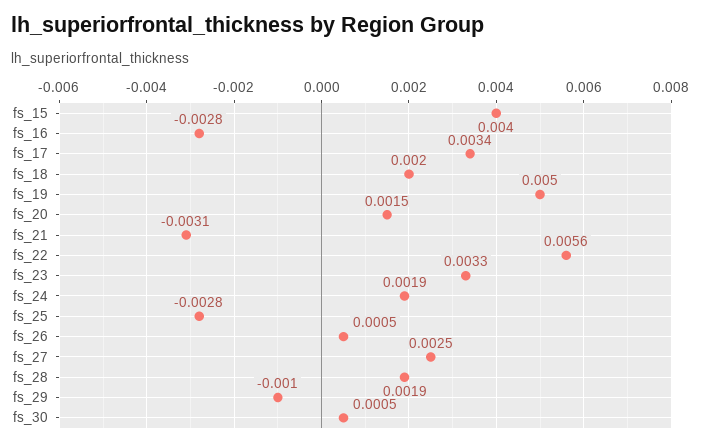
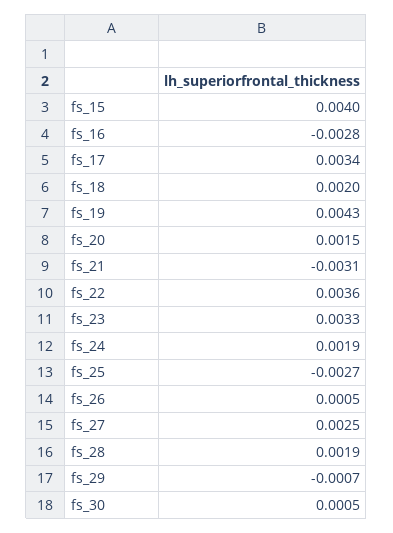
fs_19: 0.005 -> 0.0043
fs_22: 0.0056 -> 0.0036
fs_25: -0.0028 -> -0.0027
fs_29: -0.001 -> -0.0007

